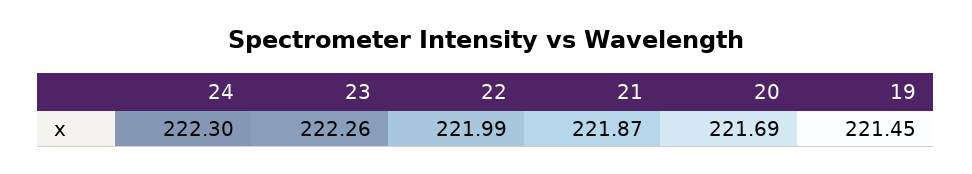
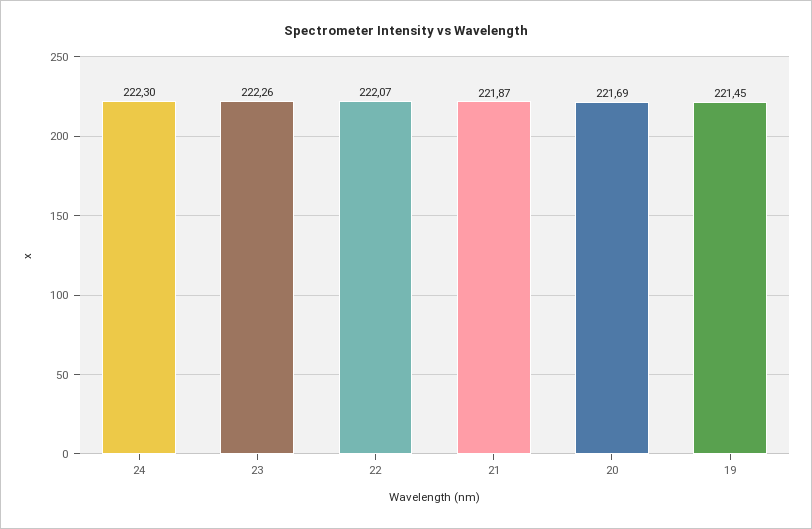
22: 221.99 -> 222.07

